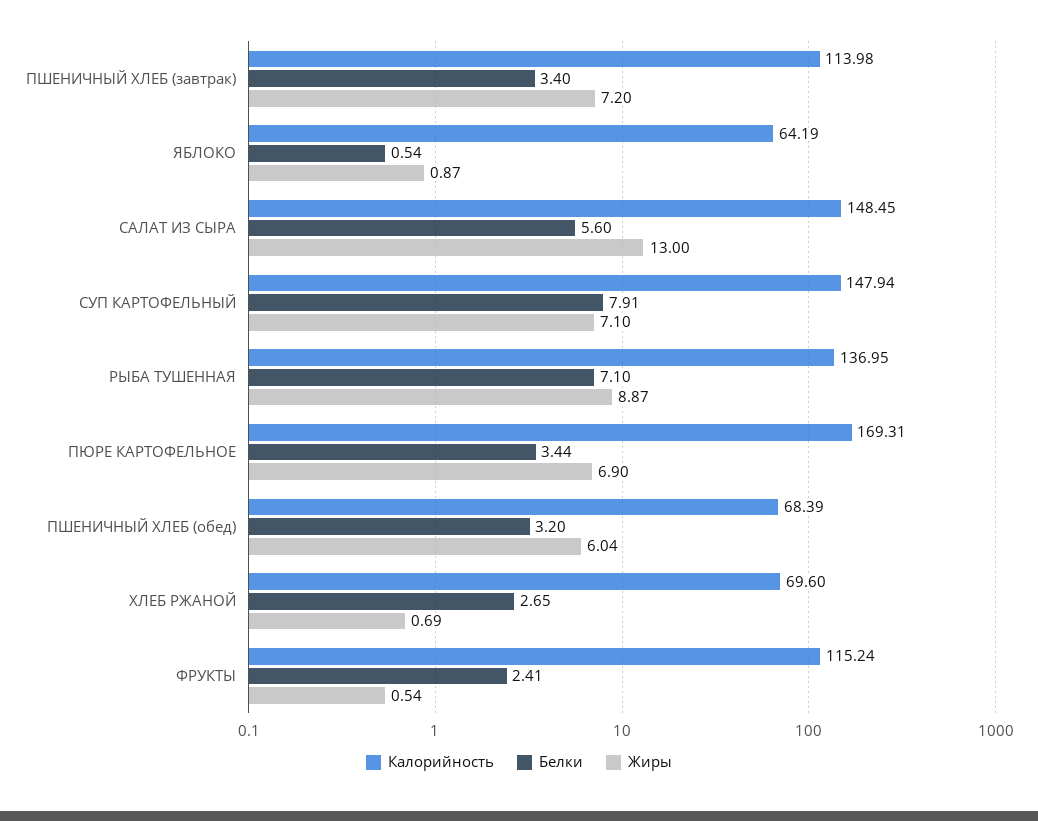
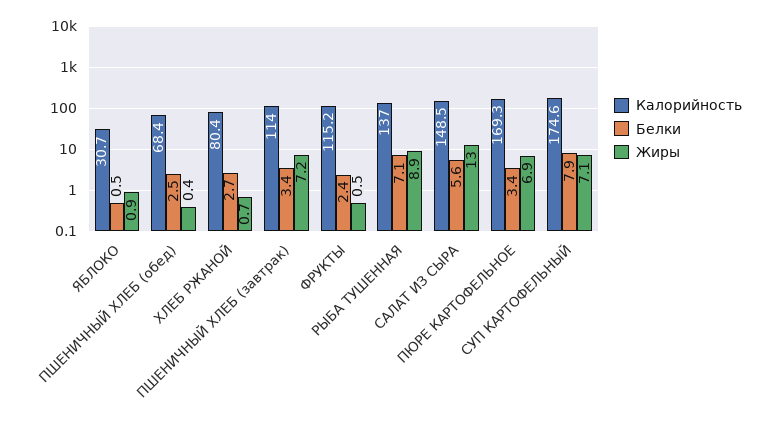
Калорийность, ЯБЛОКО: 64.19 -> 30.7
Калорийность, СУП КАРТОФЕЛЬНЫЙ: 147.94 -> 174.6
Белки, ПШЕНИЧНЫЙ ХЛЕБ (обед): 3.2 -> 2.5
Жиры, ПШЕНИЧНЫЙ ХЛЕБ (обед): 6.04 -> 0.4
Калорийность, ХЛЕБ РЖАНОЙ: 69.6 -> 80.4

